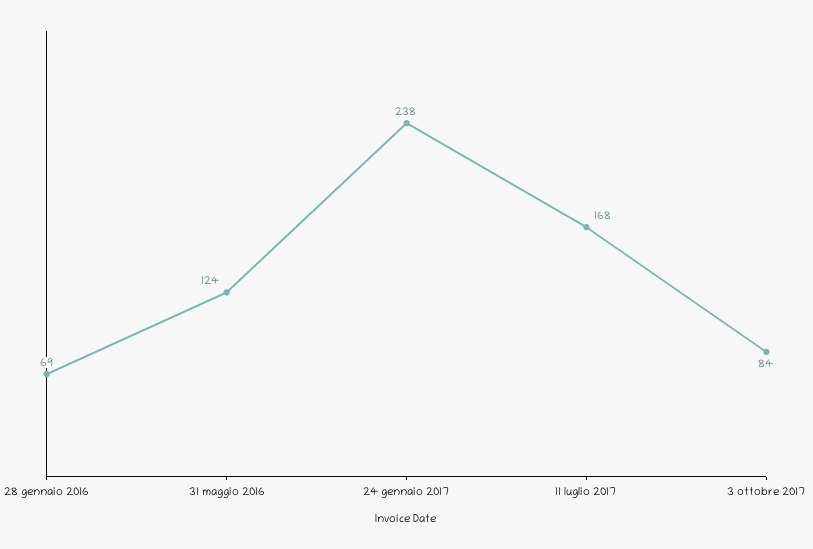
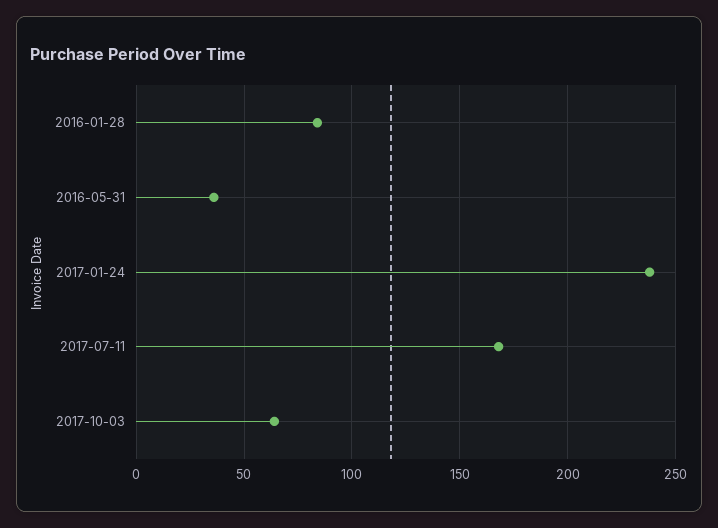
28 gennaio 2016: 69 -> 85
31 maggio 2016: 124 -> 35
3 ottobre 2017: 84 -> 65

